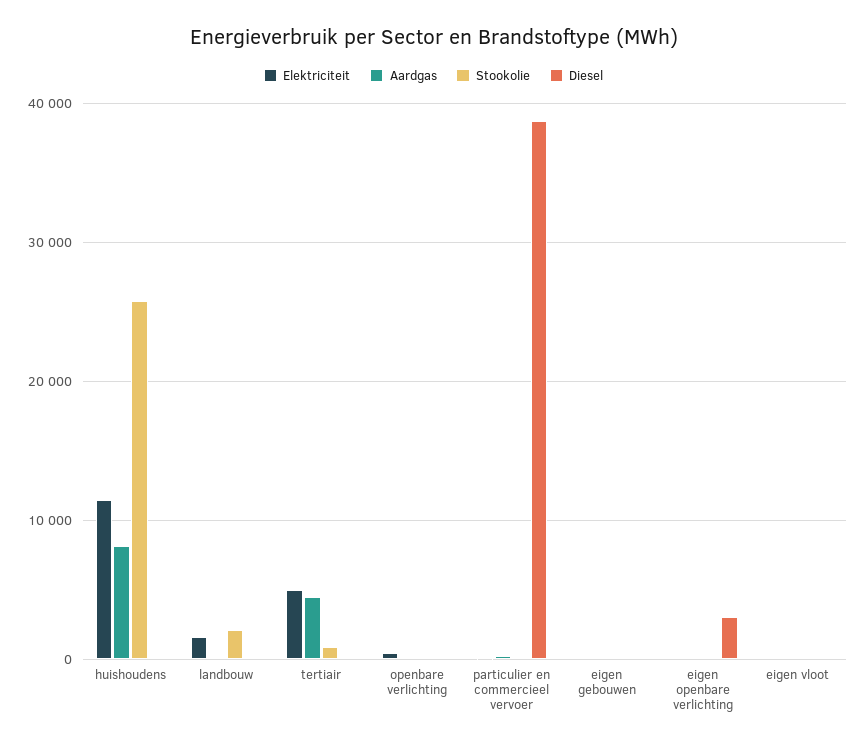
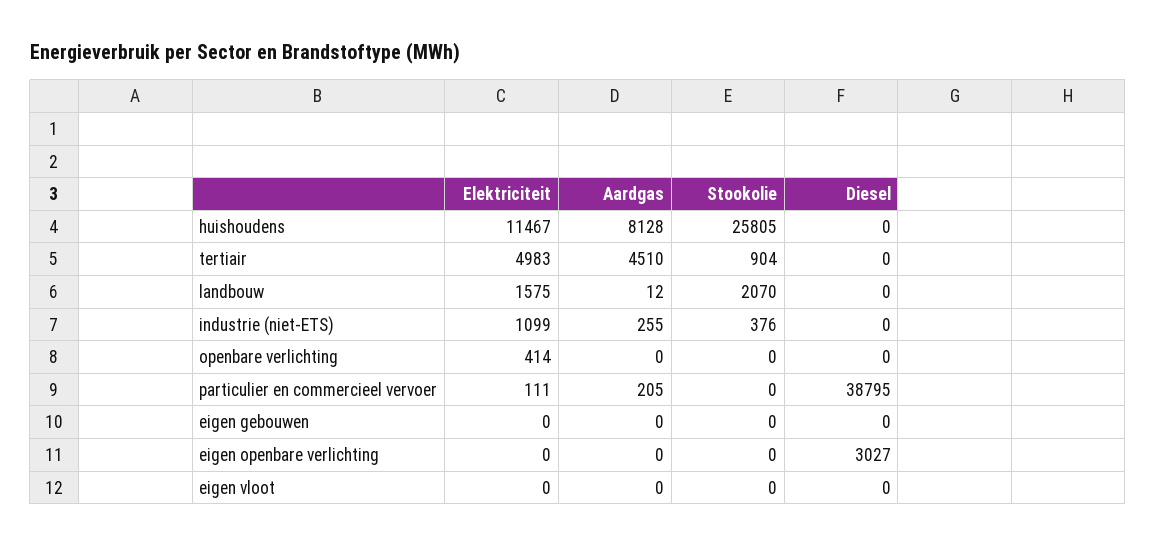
Elektriciteit, industrie (niet-ETS): none -> 1099
Aardgas, industrie (niet-ETS): none -> 255
Stookolie, industrie (niet-ETS): none -> 376
Diesel, industrie (niet-ETS): none -> 0

